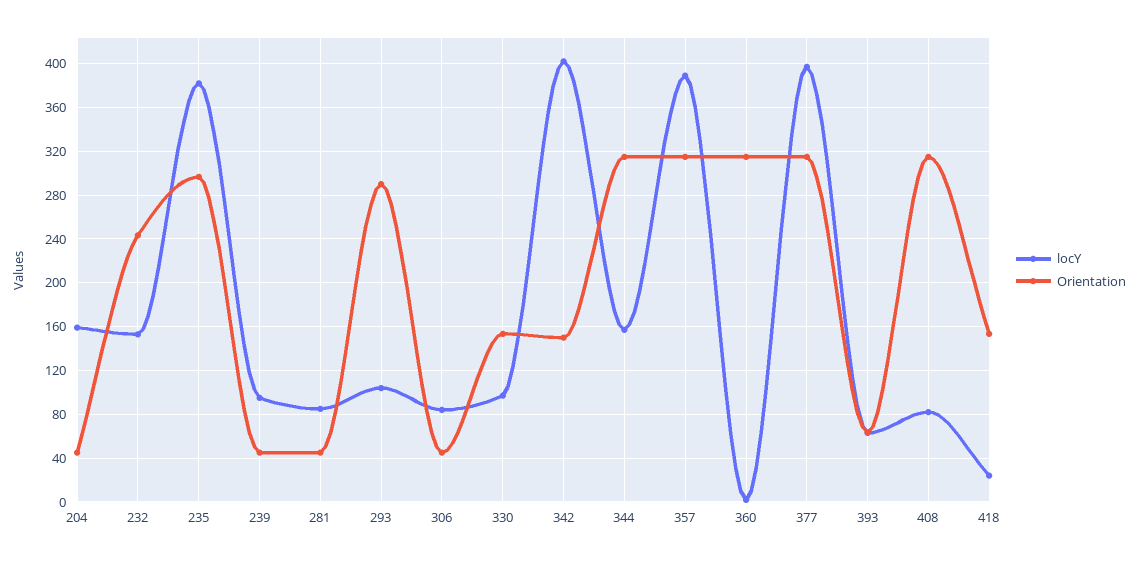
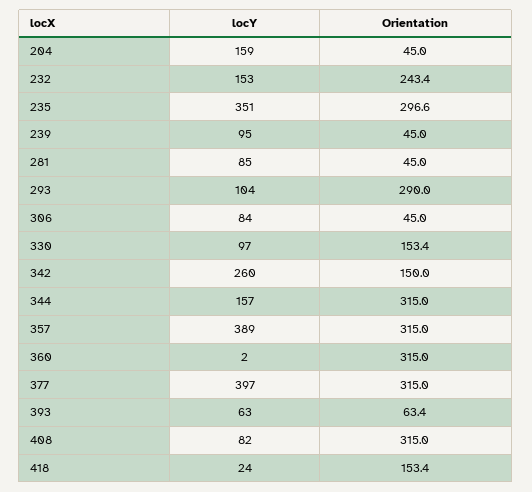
locY, 235: 380 -> 351
locY, 342: 400 -> 260

